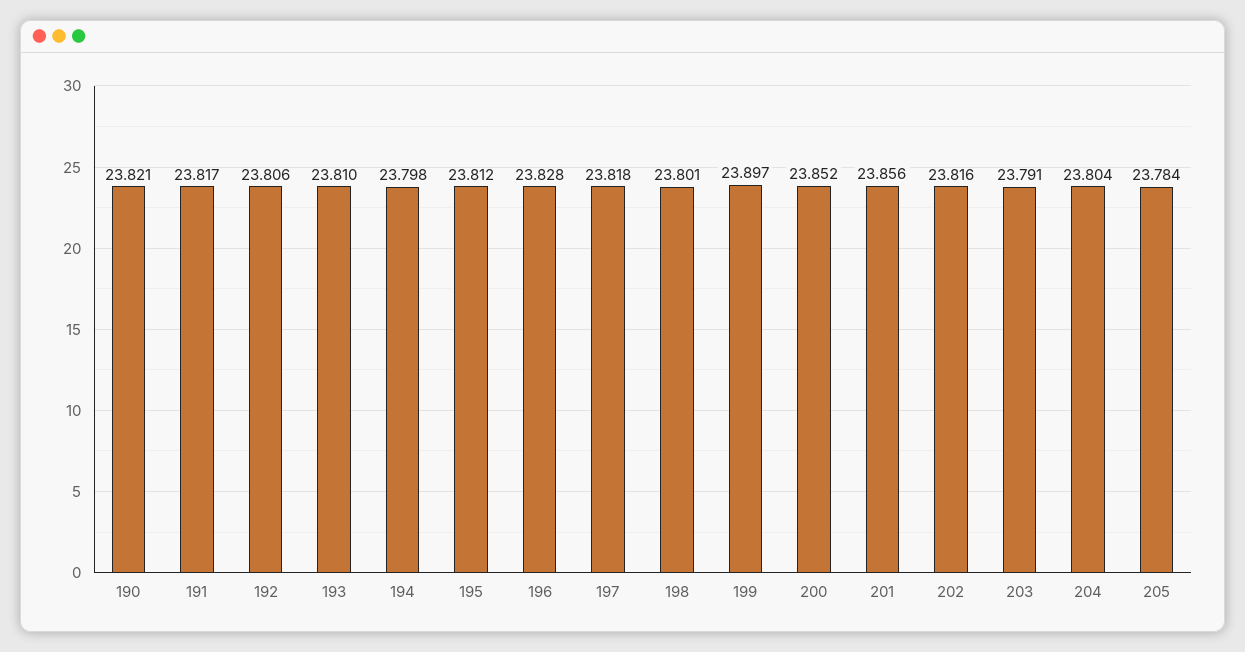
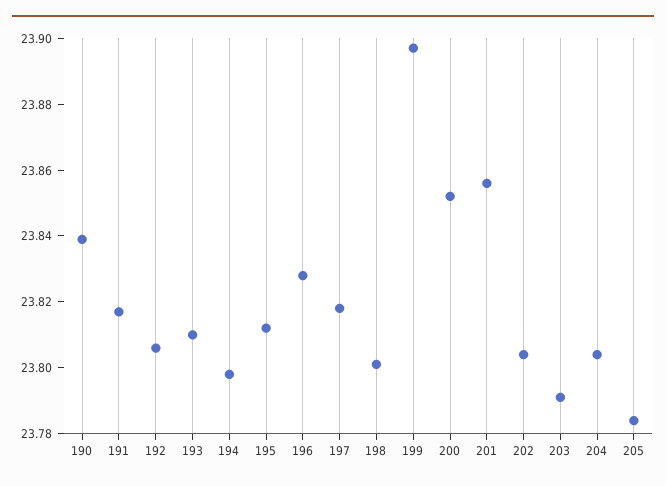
190: 23.821 -> 23.84
202: 23.816 -> 23.805

